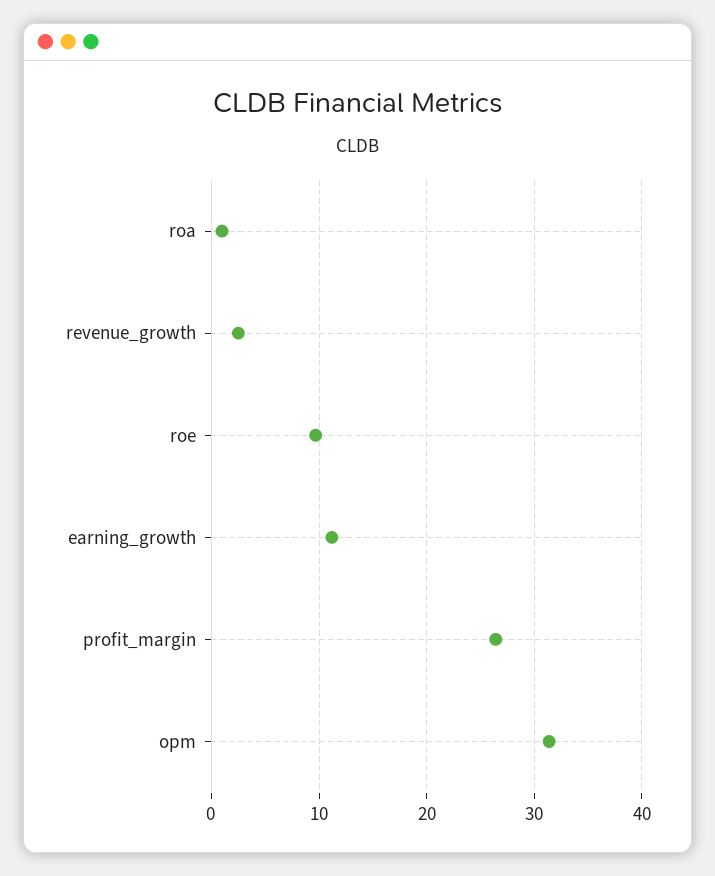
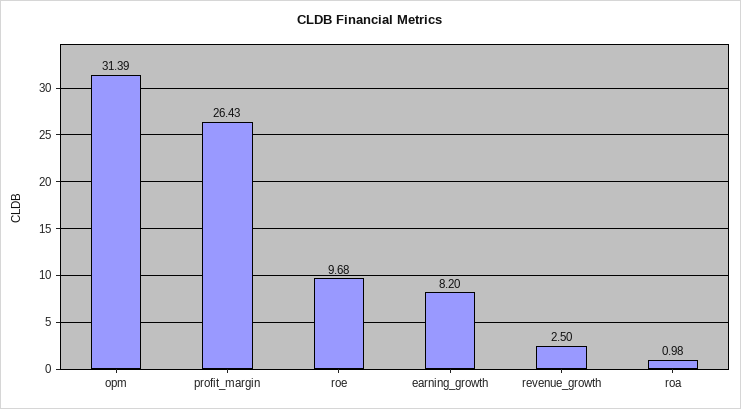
earning_growth: 11 -> 8.2

